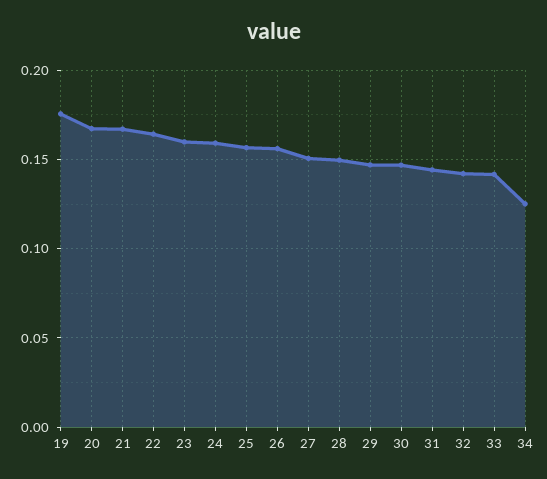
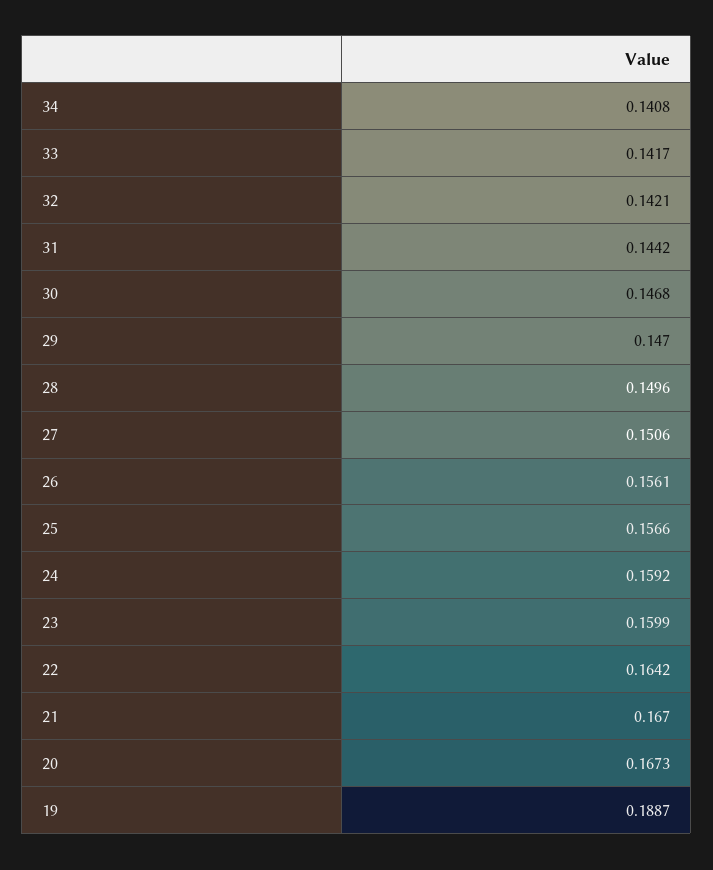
19: 0.175 -> 0.1887
34: 0.125 -> 0.1408

